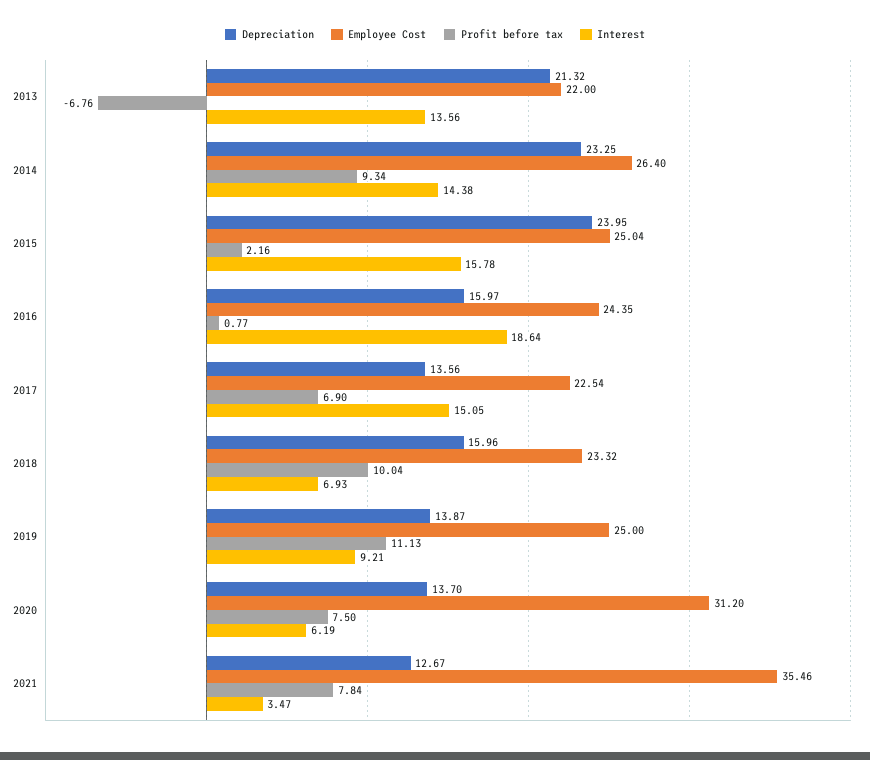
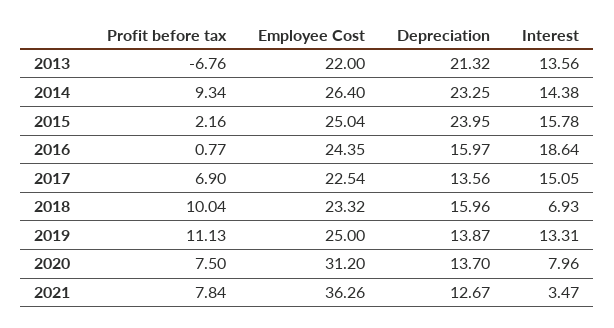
Interest, 2019: 9.21 -> 13.31
Interest, 2020: 6.19 -> 7.96
Employee Cost, 2021: 35.46 -> 36.26

